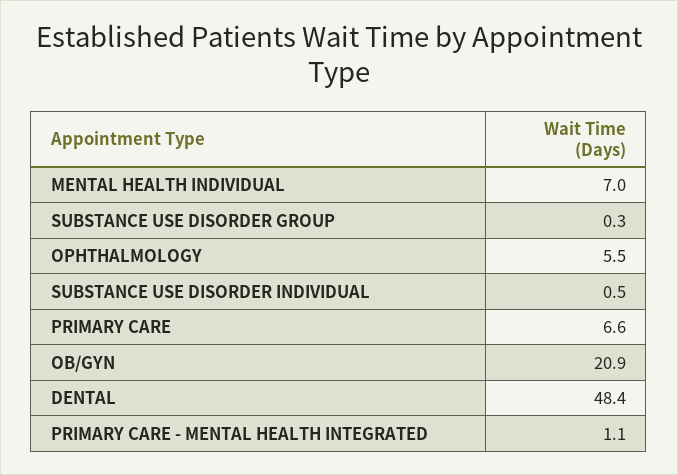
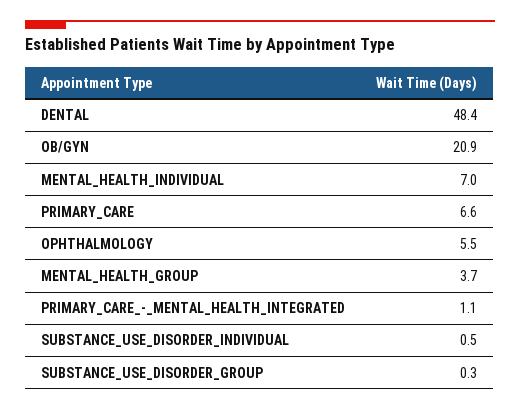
MENTAL_HEALTH_GROUP: none -> 3.7

